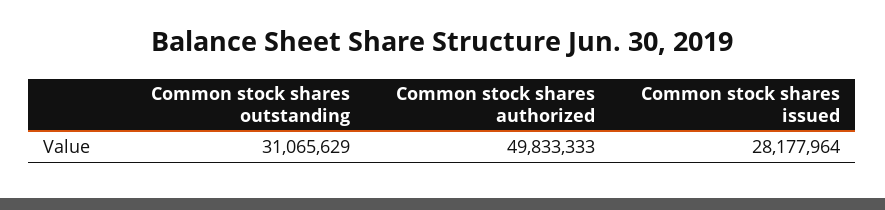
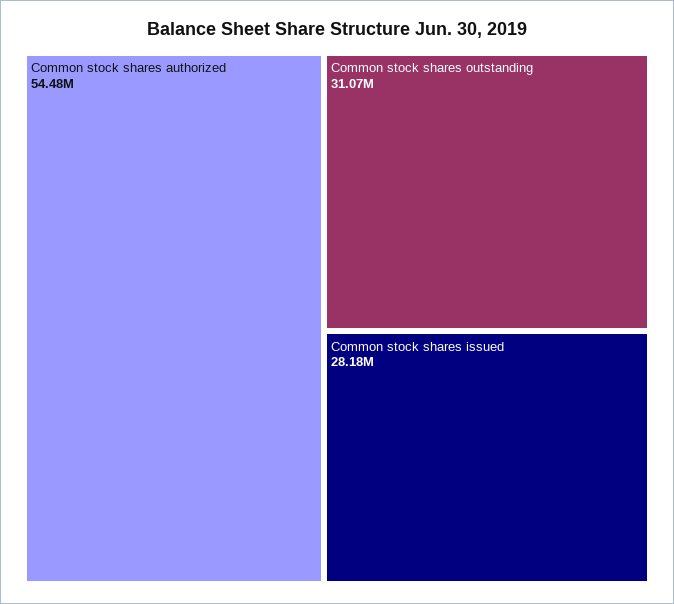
Common stock shares authorized: 49833333 -> 54480000

